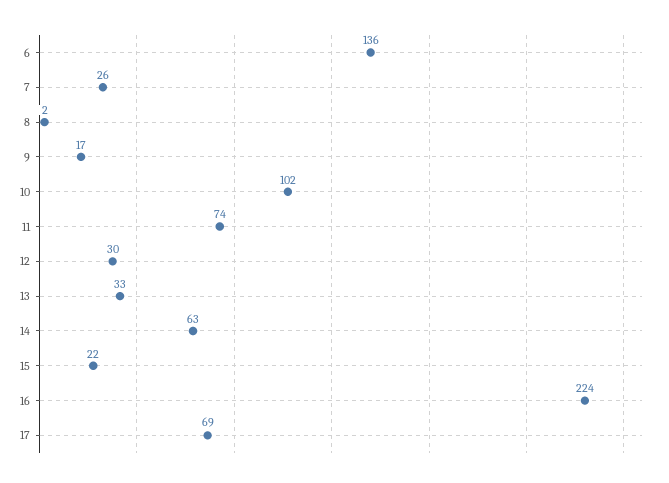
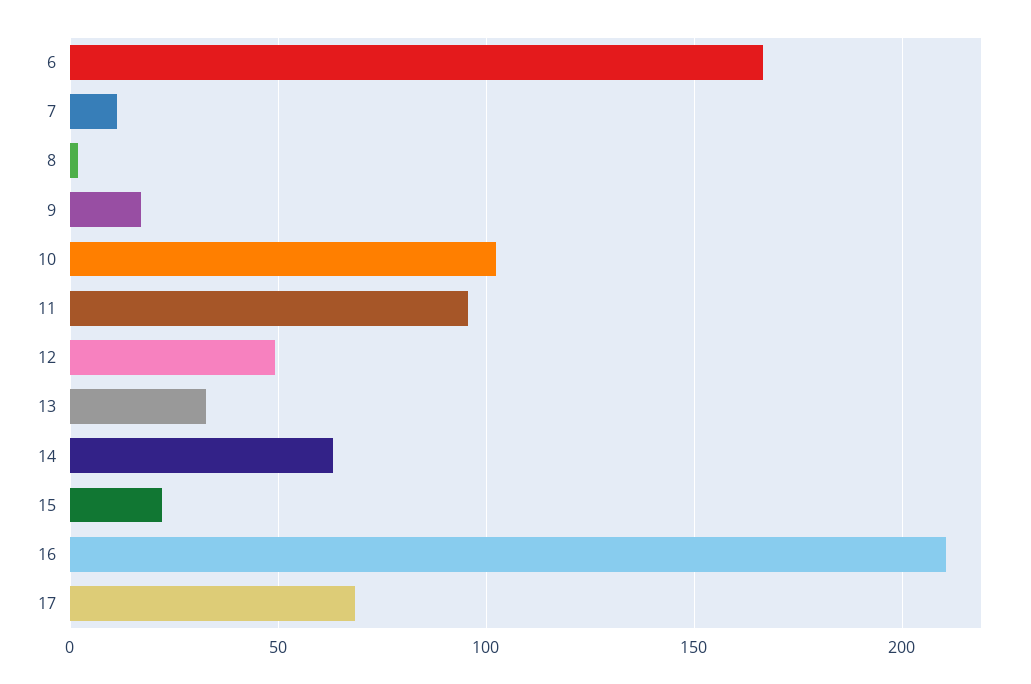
6: 136 -> 165
7: 26 -> 10
11: 74 -> 95
12: 30 -> 50
16: 224 -> 210

